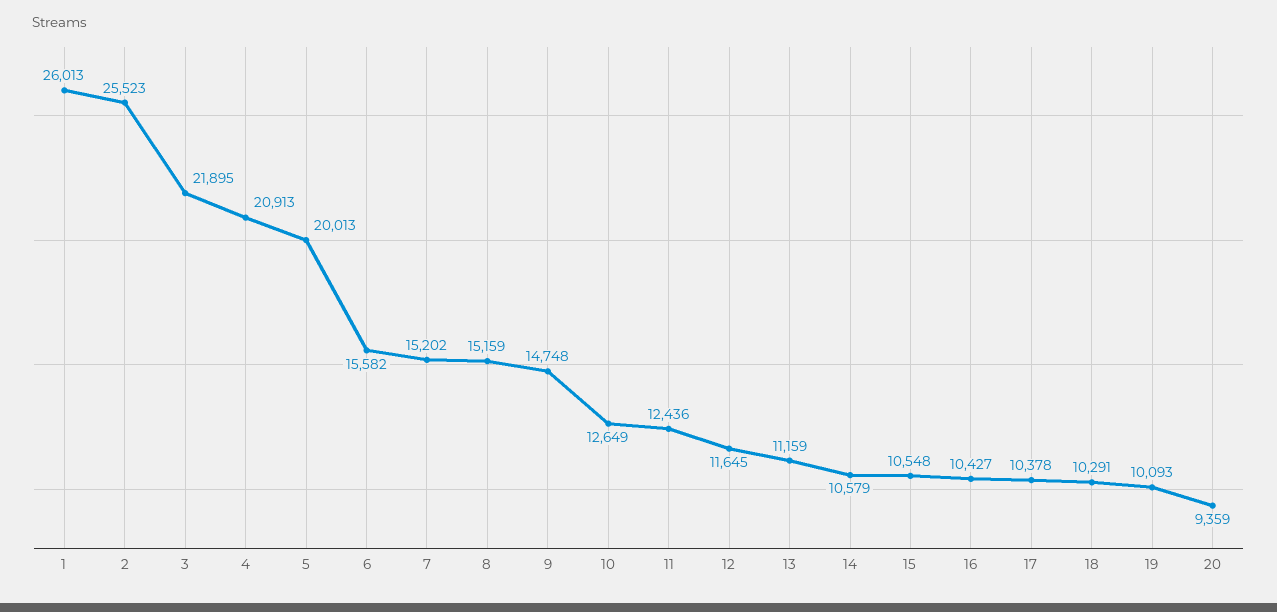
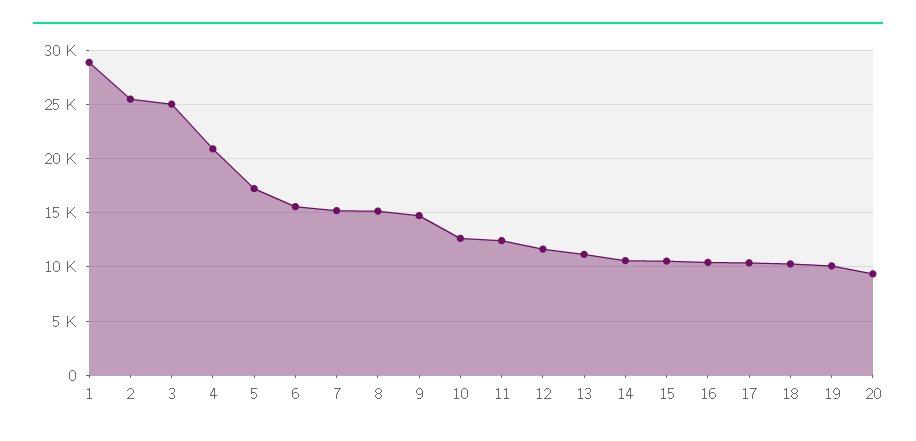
1: 26013 -> 29000
3: 21895 -> 25000
5: 20013 -> 17000

